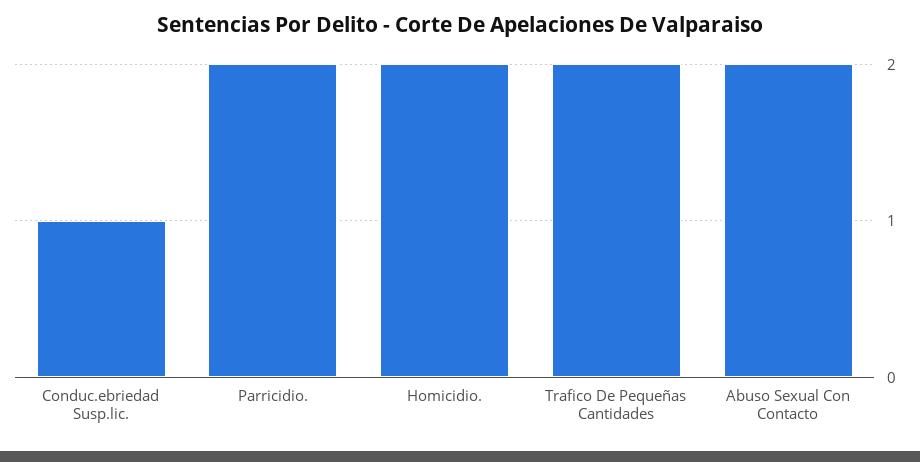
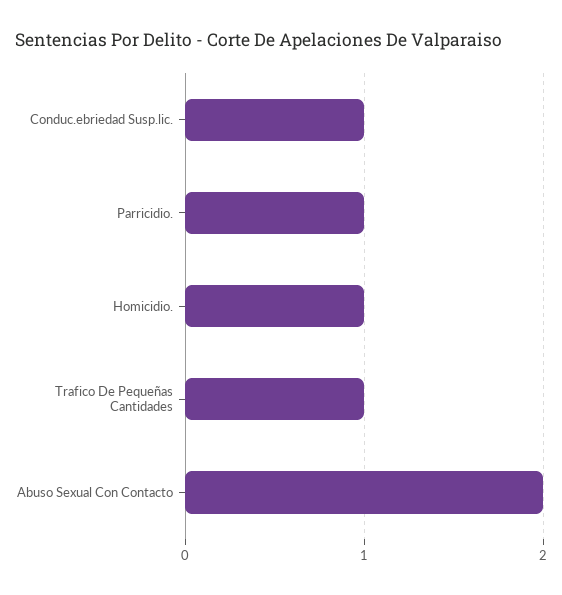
Parricidio.: 2 -> 1
Homicidio.: 2 -> 1
Trafico De Pequeñas Cantidades: 2 -> 1

